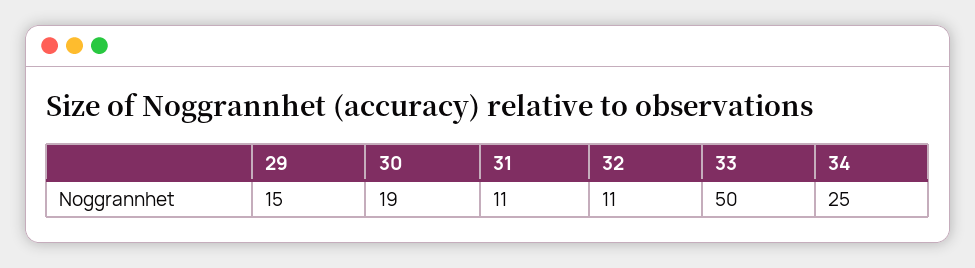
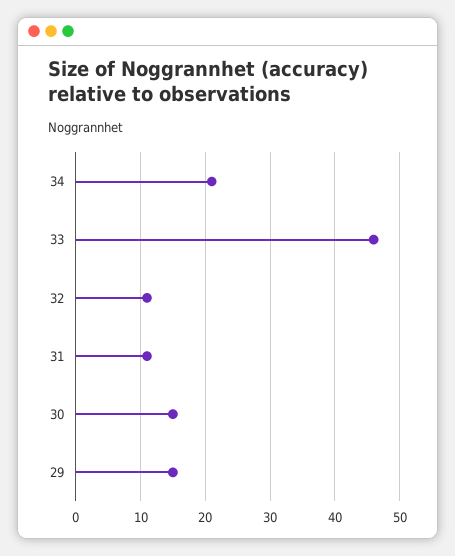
30: 19 -> 15
33: 50 -> 46
34: 25 -> 21

